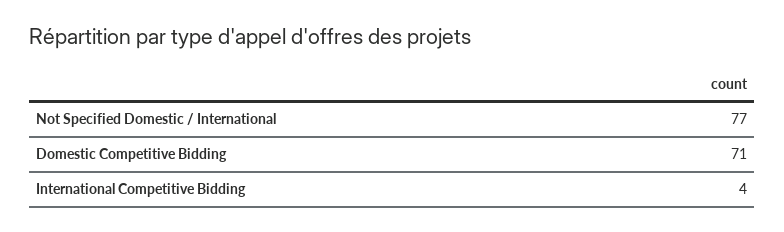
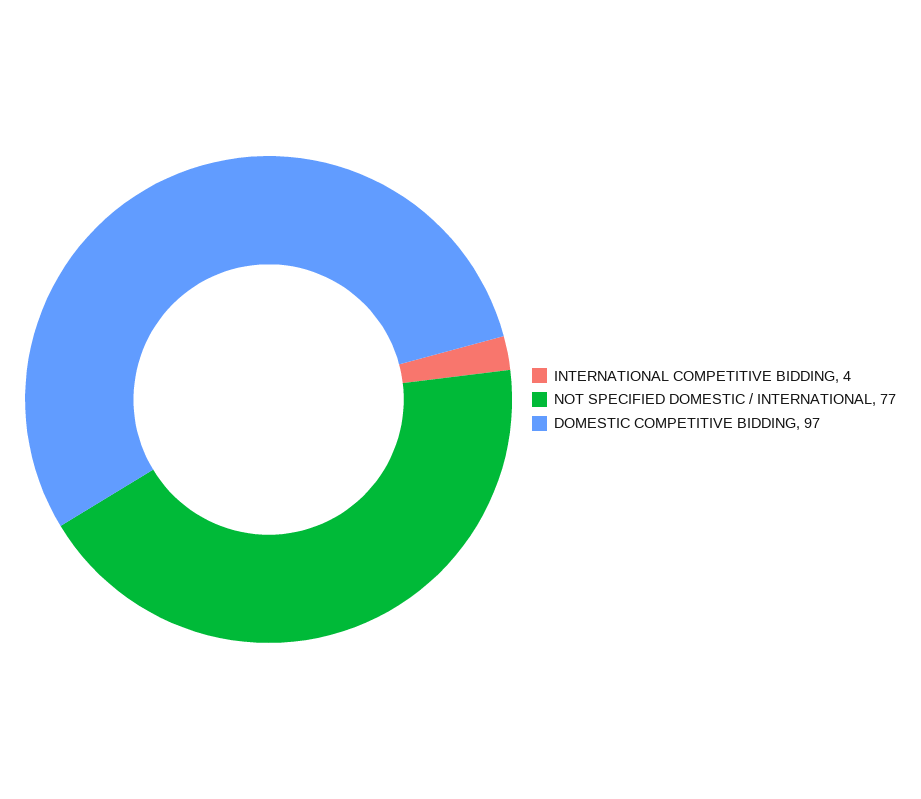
Domestic Competitive Bidding: 71 -> 97

